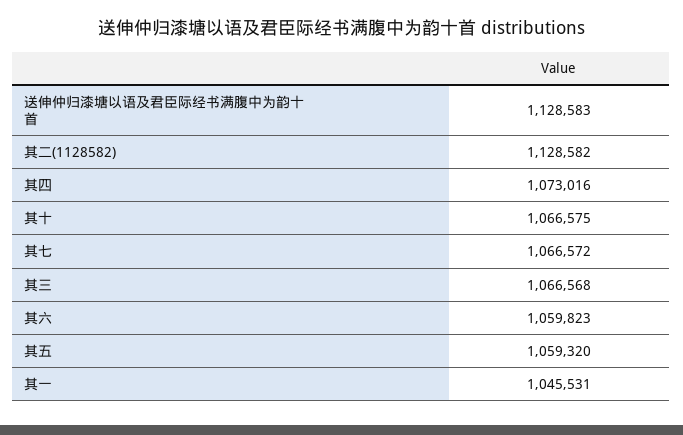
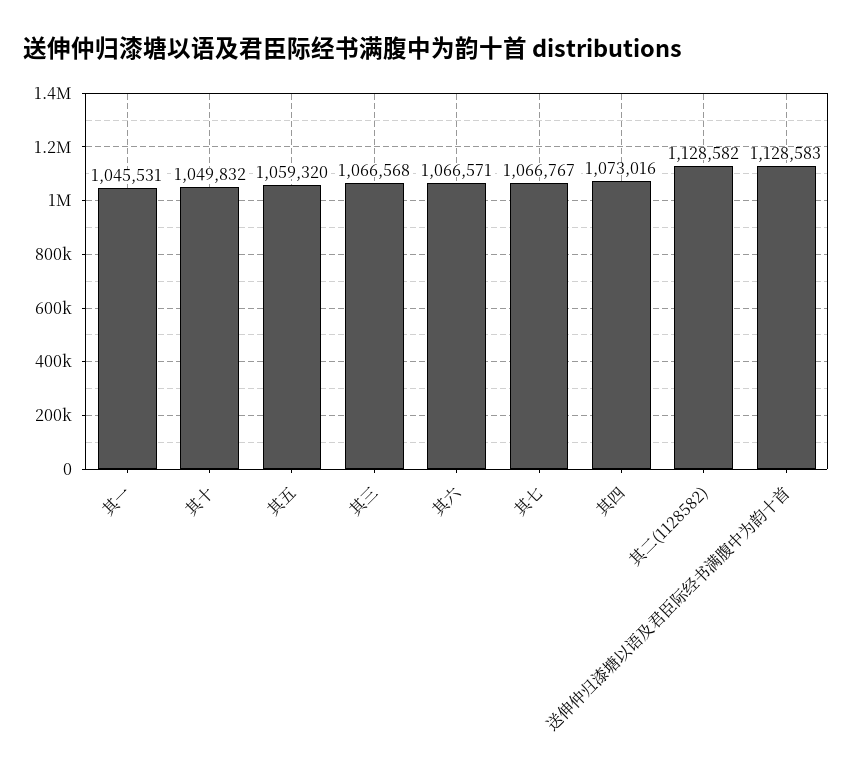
其十: 1066575 -> 1049832
其七: 1066572 -> 1066767
其六: 1059823 -> 1066571

